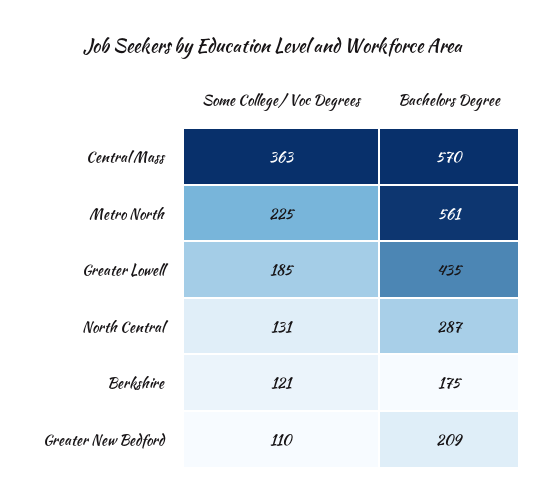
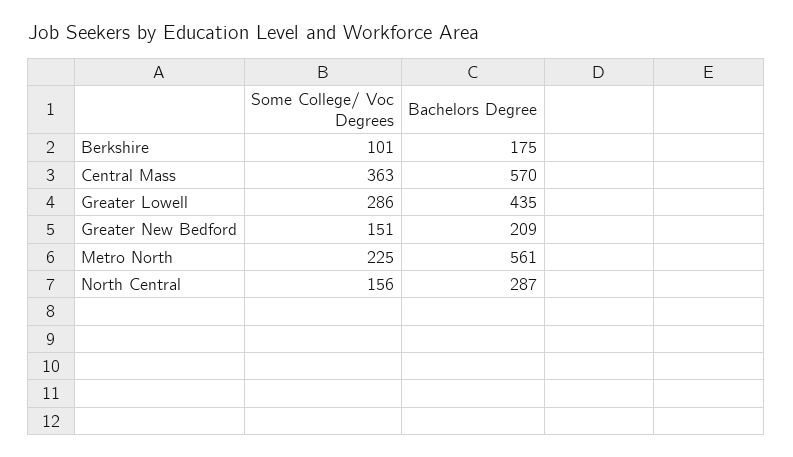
Some College/ Voc Degrees, Greater Lowell: 185 -> 286
Some College/ Voc Degrees, North Central: 131 -> 156
Some College/ Voc Degrees, Berkshire: 121 -> 101
Some College/ Voc Degrees, Greater New Bedford: 110 -> 151

